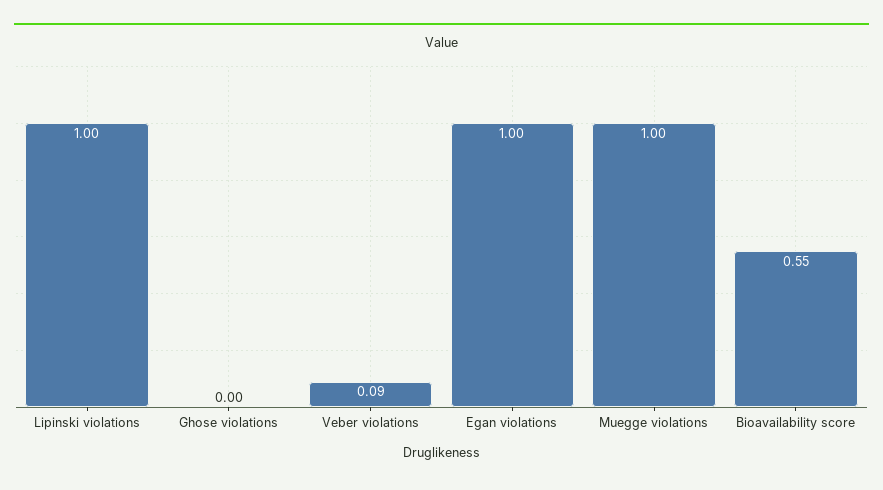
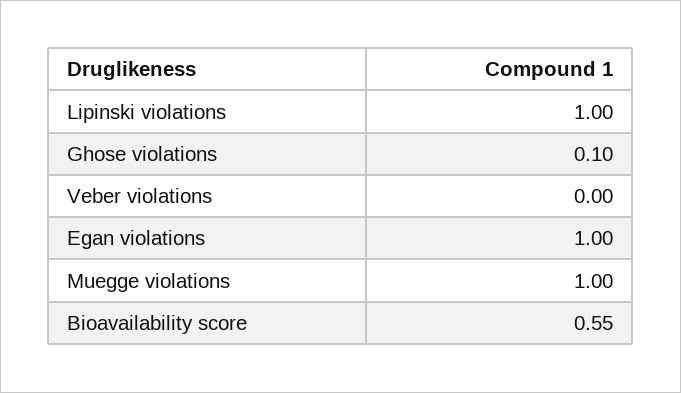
Ghose violations: 0 -> 0.1
Veber violations: 0.09 -> 0

